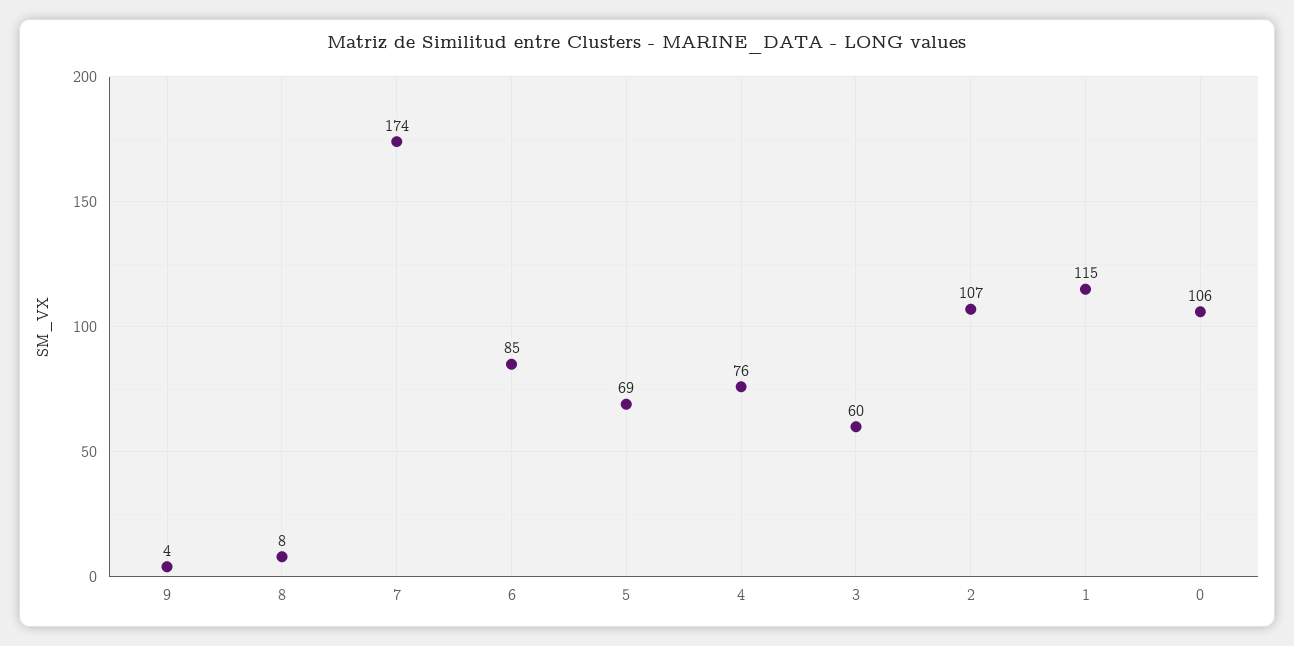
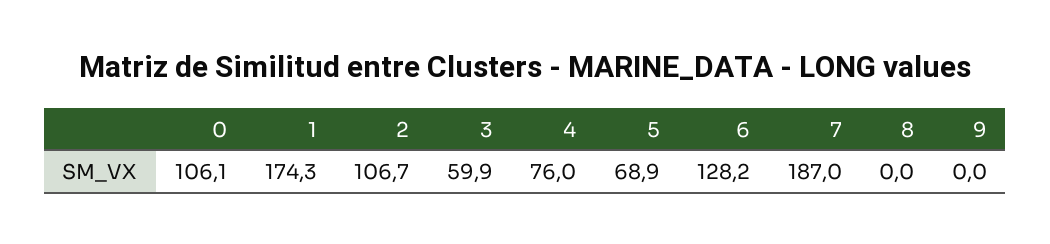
9: 4 -> 0
8: 8 -> 0
7: 174 -> 187
6: 85 -> 128.2
1: 115 -> 174.3

